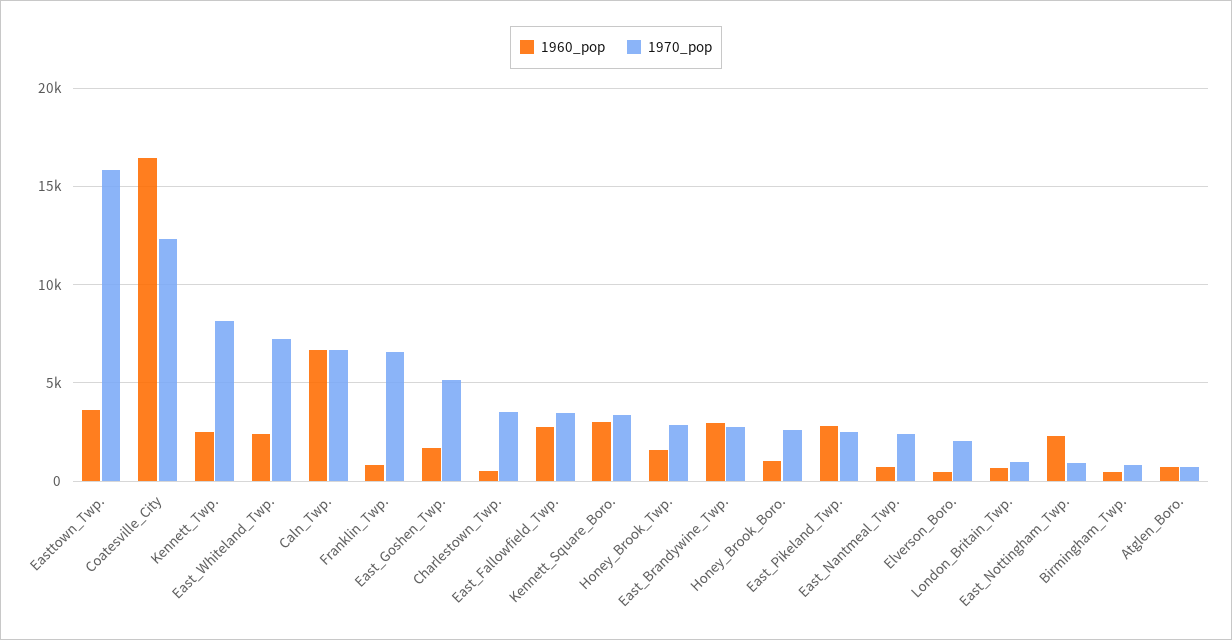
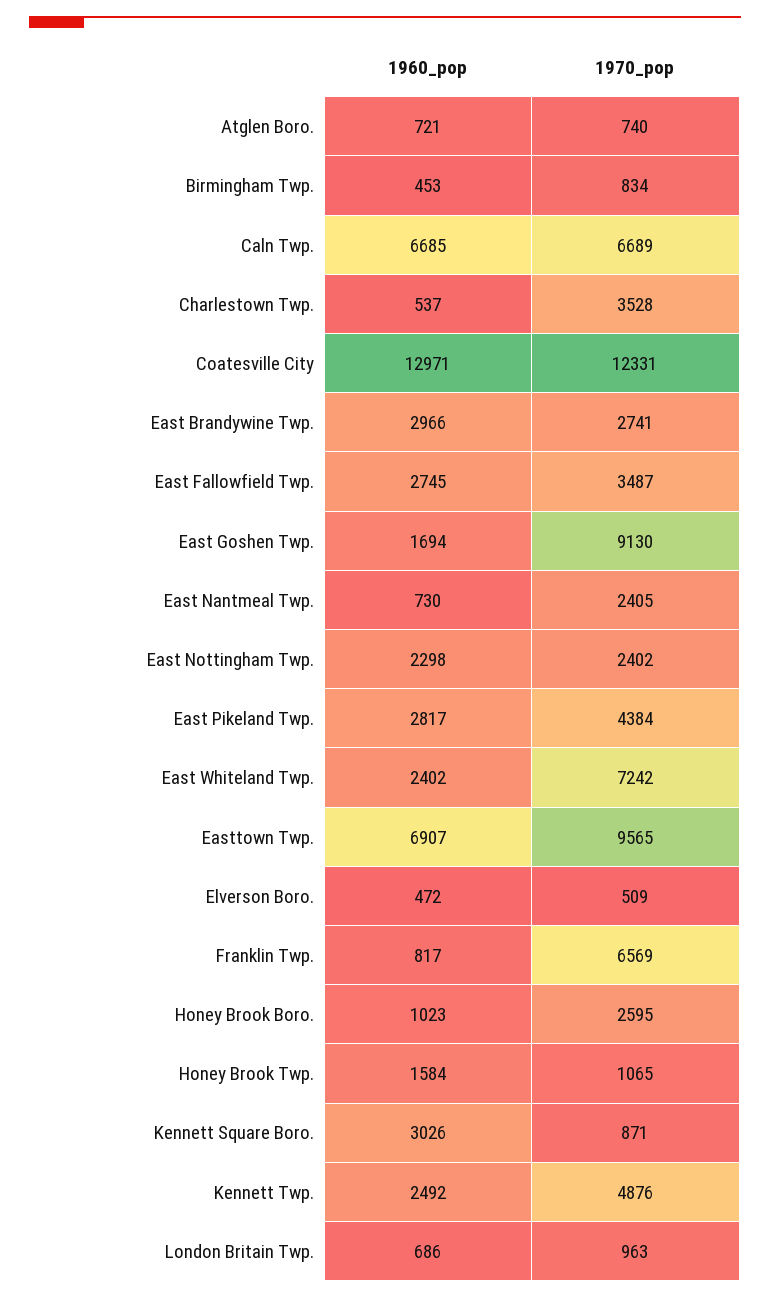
1960_pop, Easttown_Twp.: 3500 -> 6907
1970_pop, Easttown_Twp.: 16000 -> 9565
1960_pop, Coatesville_City: 16500 -> 12971
1970_pop, Kennett_Twp.: 8000 -> 4876
1970_pop, East_Goshen_Twp.: 5000 -> 9130
1970_pop, Kennett_Square_Boro.: 3500 -> 871
1970_pop, Honey_Brook_Twp.: 3000 -> 1065
1970_pop, East_Pikeland_Twp.: 2500 -> 4384
1970_pop, Elverson_Boro.: 2000 -> 509
1970_pop, East_Nottingham_Twp.: 1000 -> 2402

